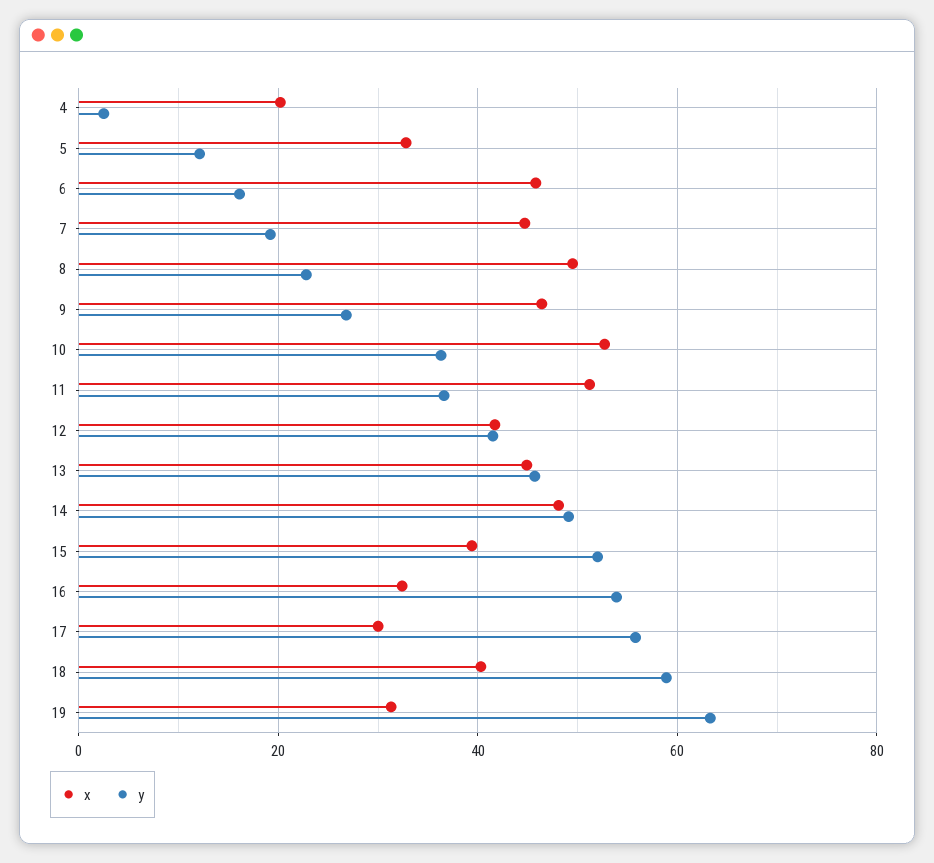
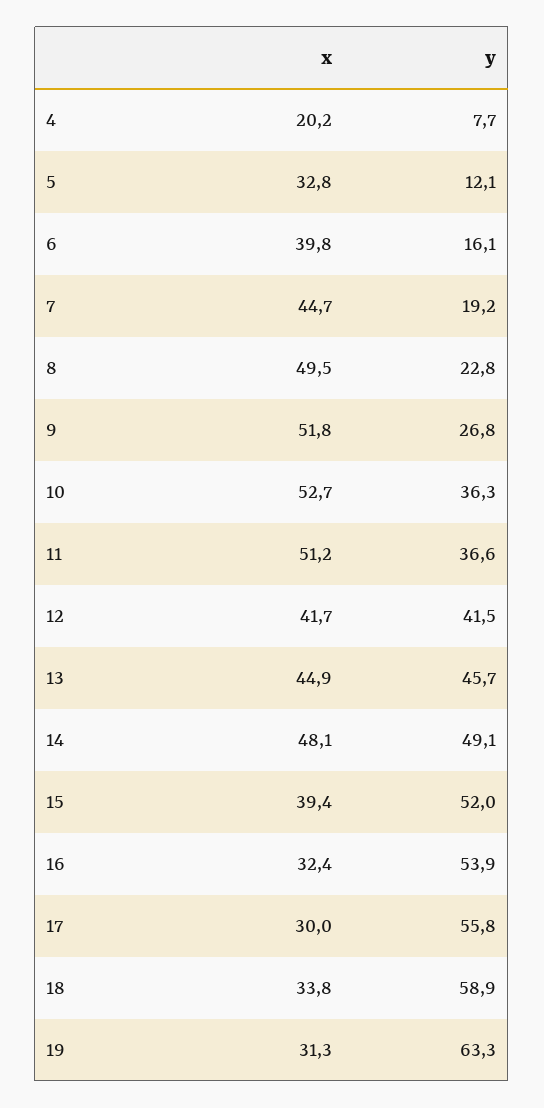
y, 4: 2 -> 7.7
x, 6: 46 -> 39.8
x, 9: 46 -> 51.8
x, 18: 40 -> 33.8

